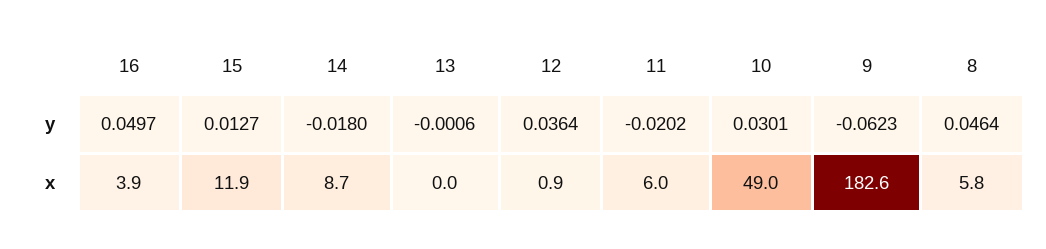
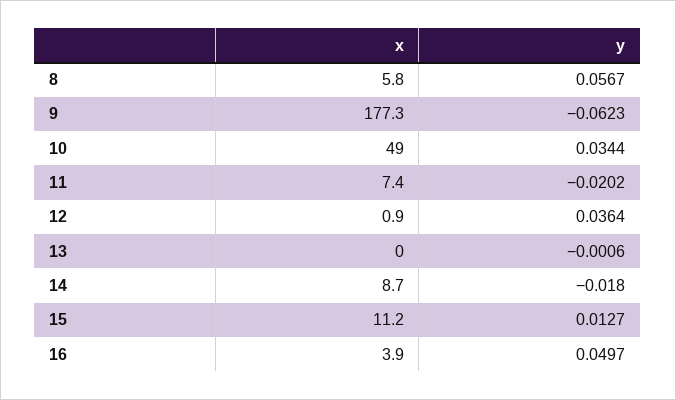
10, y: 0.0301 -> 0.0344
8, y: 0.0464 -> 0.0567
15, x: 11.9 -> 11.2
11, x: 6 -> 7.4
9, x: 182.6 -> 177.3

